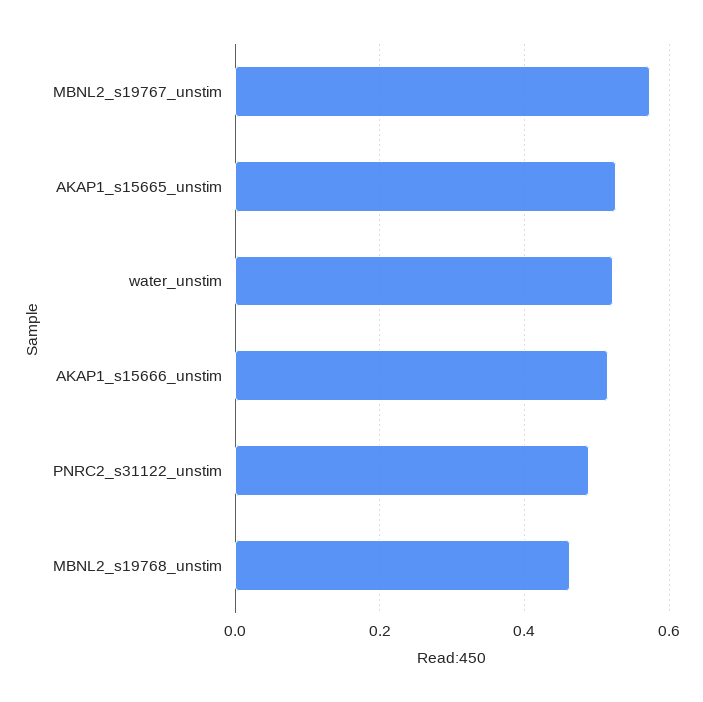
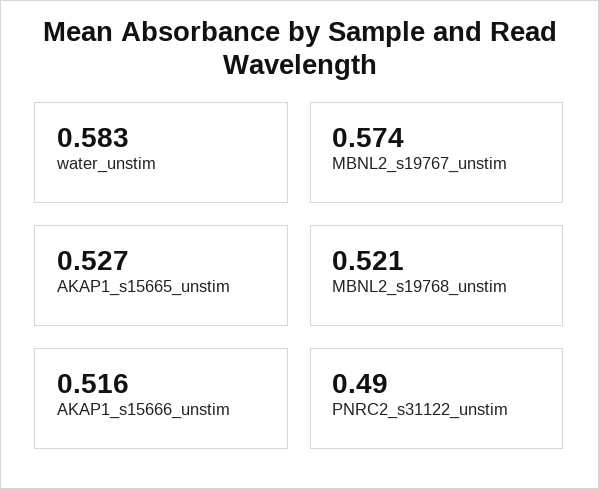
water_unstim: 0.52 -> 0.583
MBNL2_s19768_unstim: 0.46 -> 0.521

